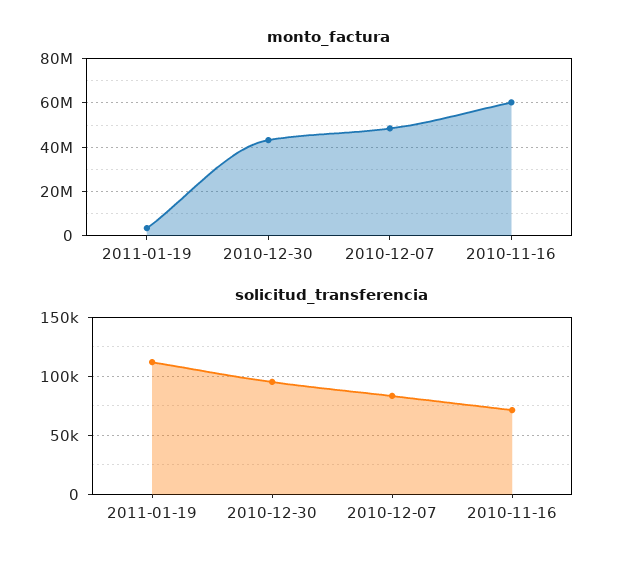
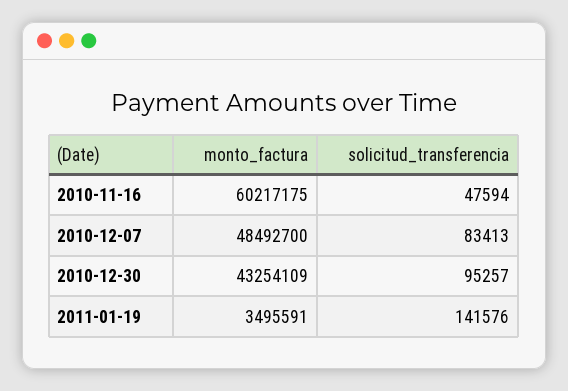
solicitud_transferencia, 2011-01-19: 110000 -> 141576
solicitud_transferencia, 2010-11-16: 70000 -> 47594

